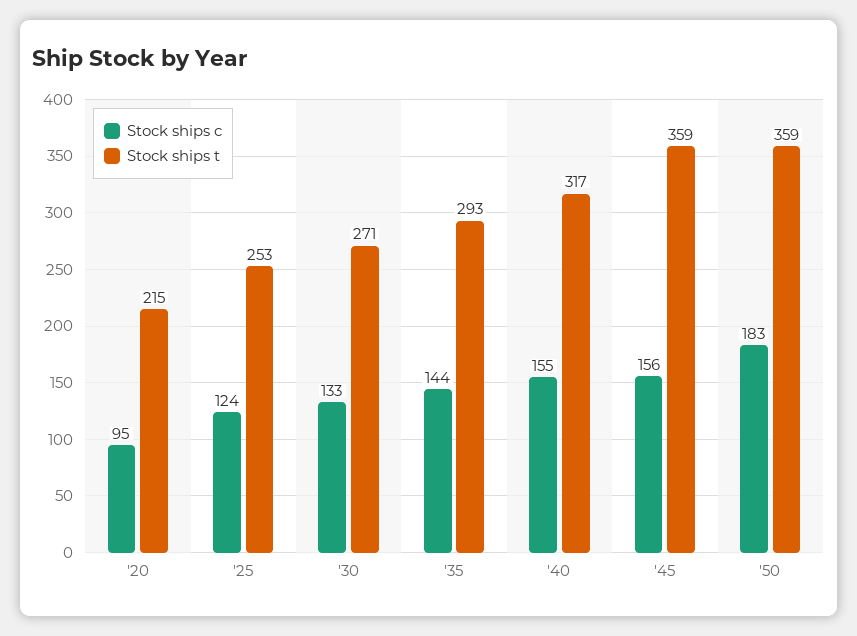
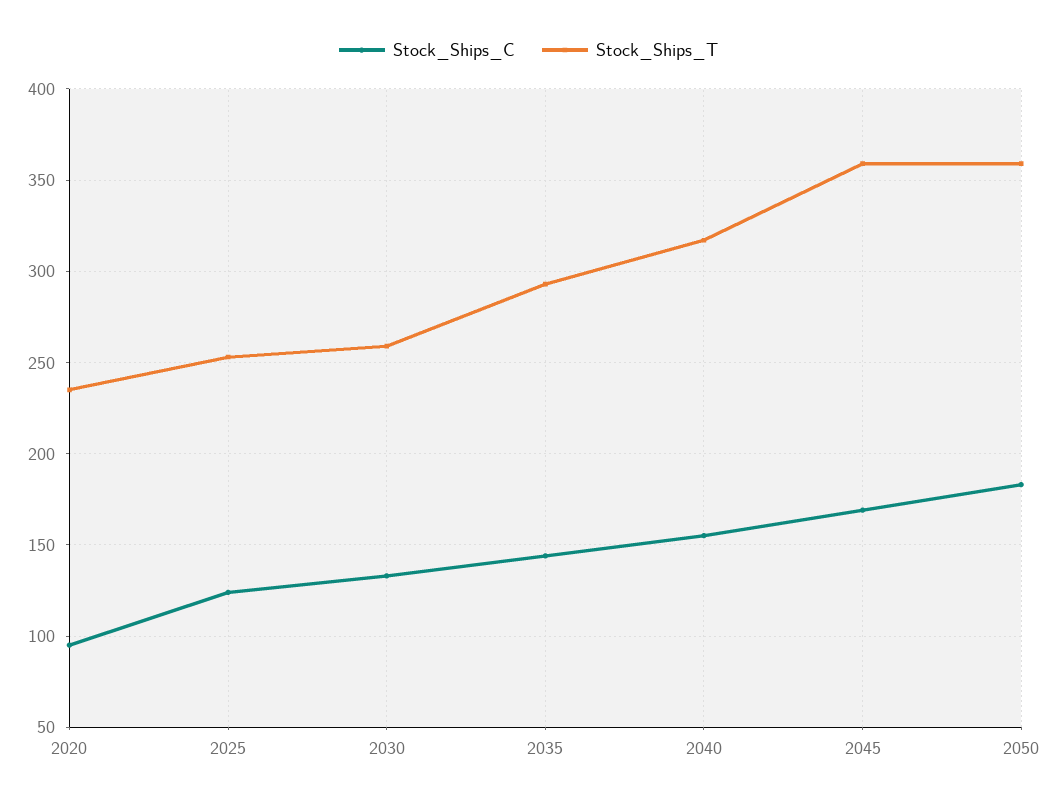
Stock ships t, '20: 215 -> 235
Stock ships t, '30: 271 -> 260
Stock ships c, '45: 156 -> 170

